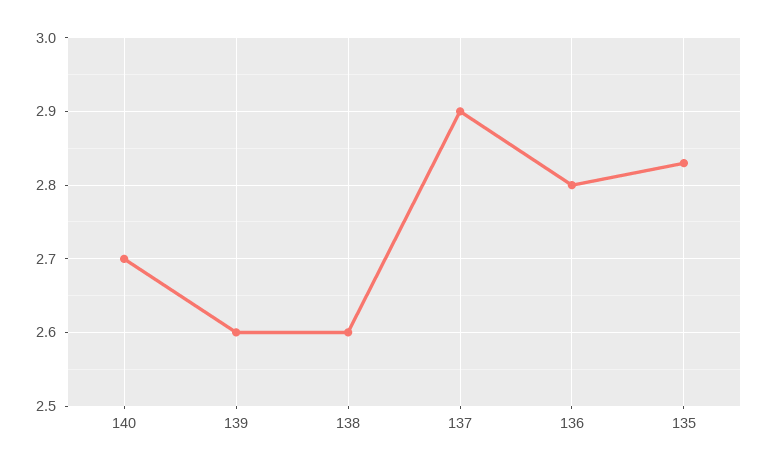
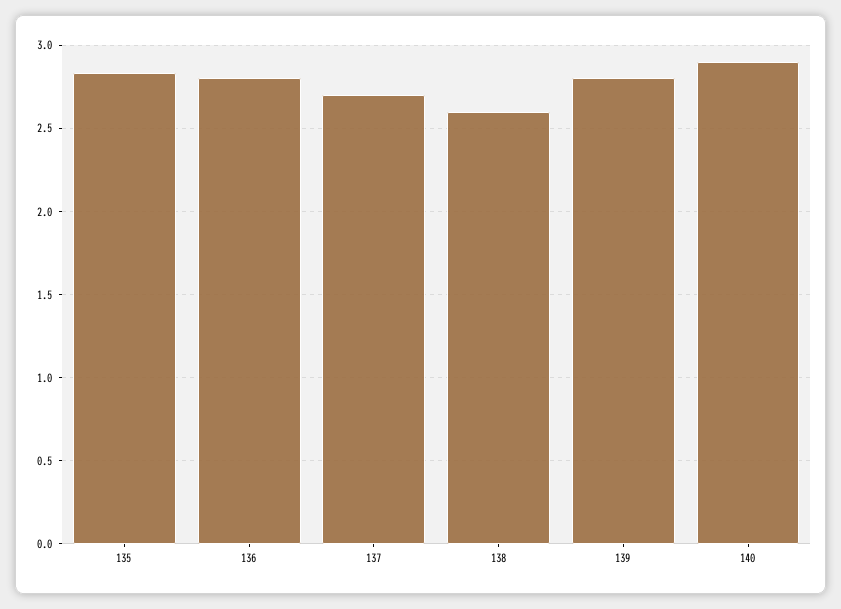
140: 2.7 -> 2.9
139: 2.6 -> 2.8
137: 2.9 -> 2.7

